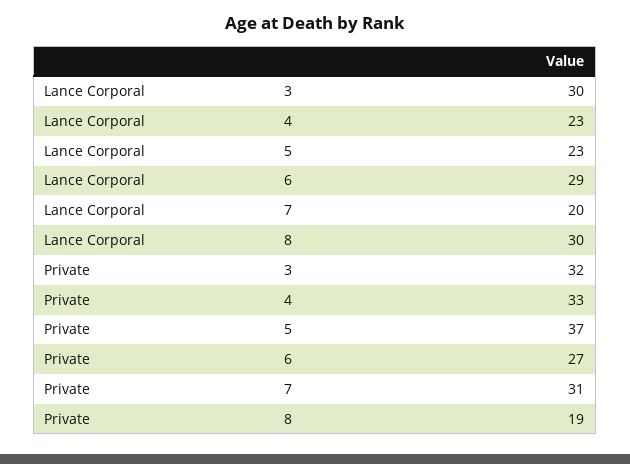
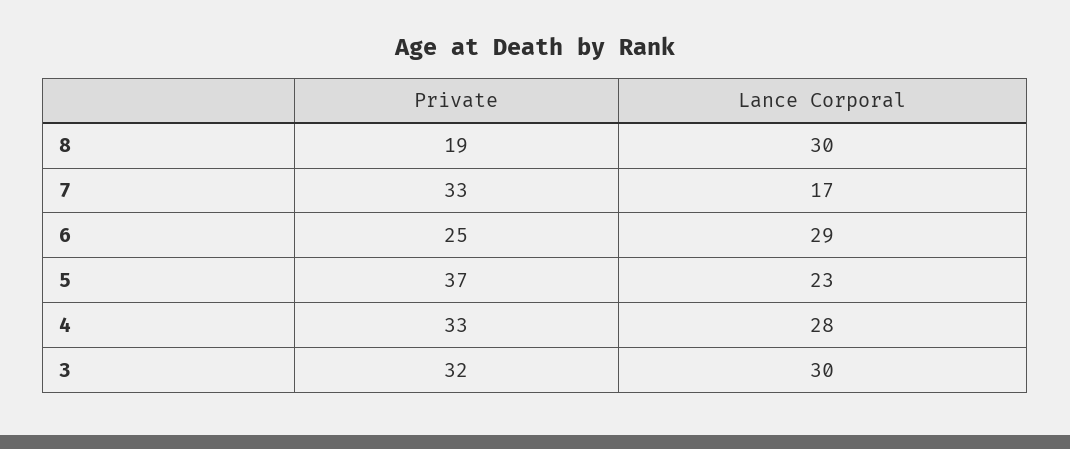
Lance Corporal, 4: 23 -> 28
Lance Corporal, 7: 20 -> 17
Private, 6: 27 -> 25
Private, 7: 31 -> 33

